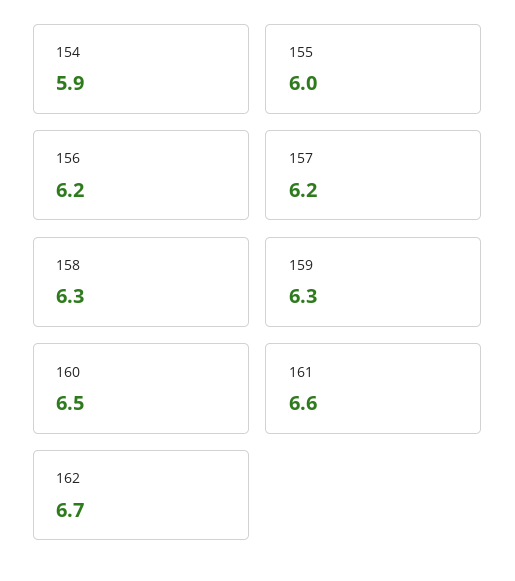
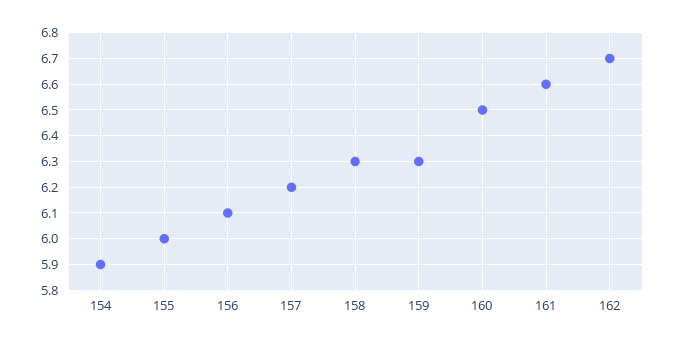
156: 6.2 -> 6.1

